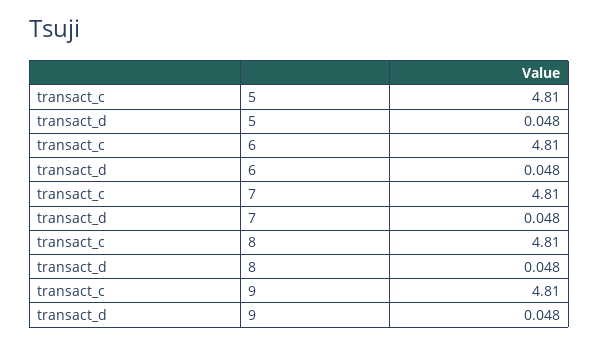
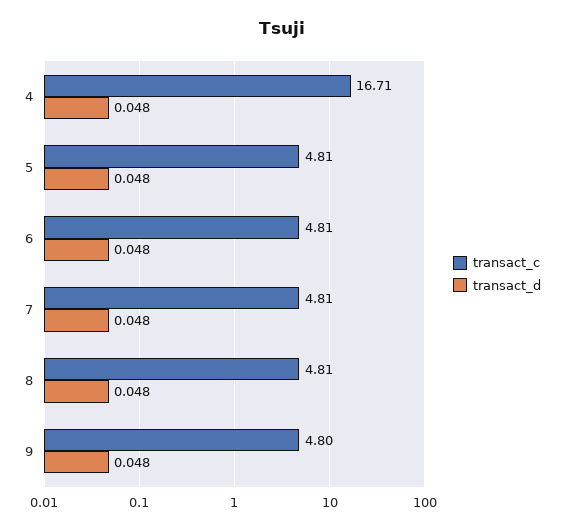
transact_c, 9: 4.81 -> 4.8
transact_c, 4: none -> 16.71
transact_d, 4: none -> 0.048

